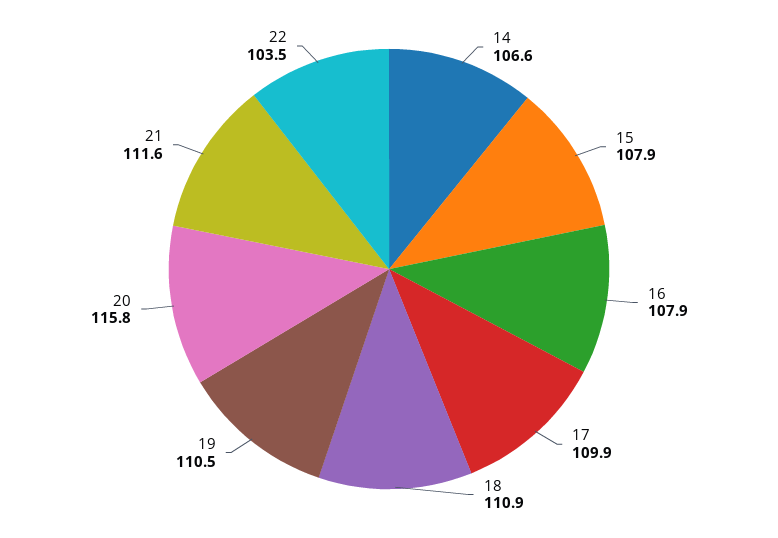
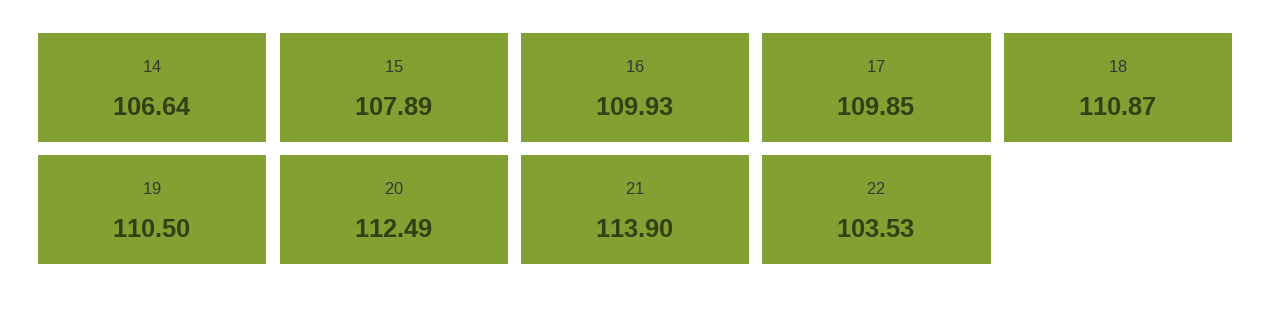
16: 107.9 -> 109.93
20: 115.8 -> 112.49
21: 111.6 -> 113.9

